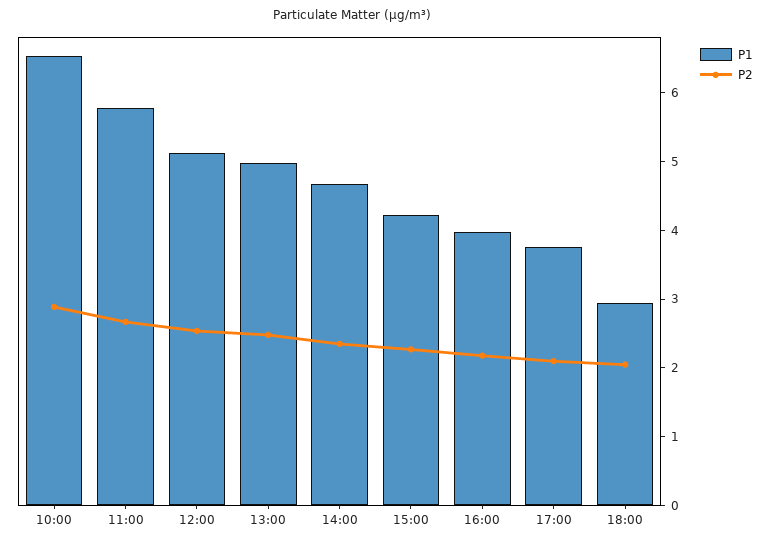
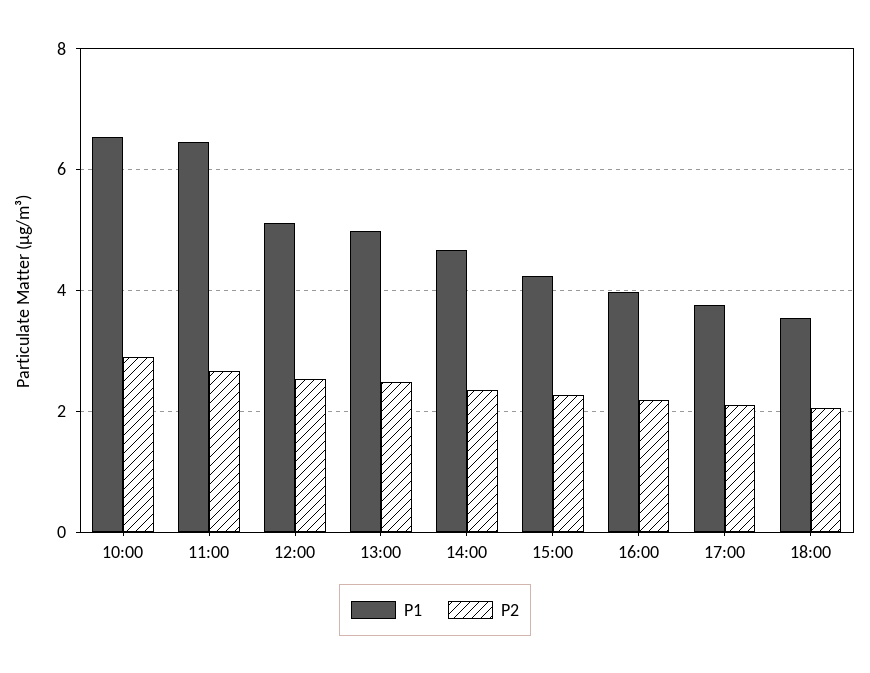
P1, 11:00: 5.8 -> 6.4
P1, 18:00: 3 -> 3.6

